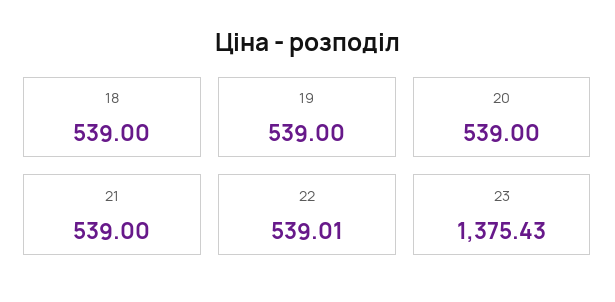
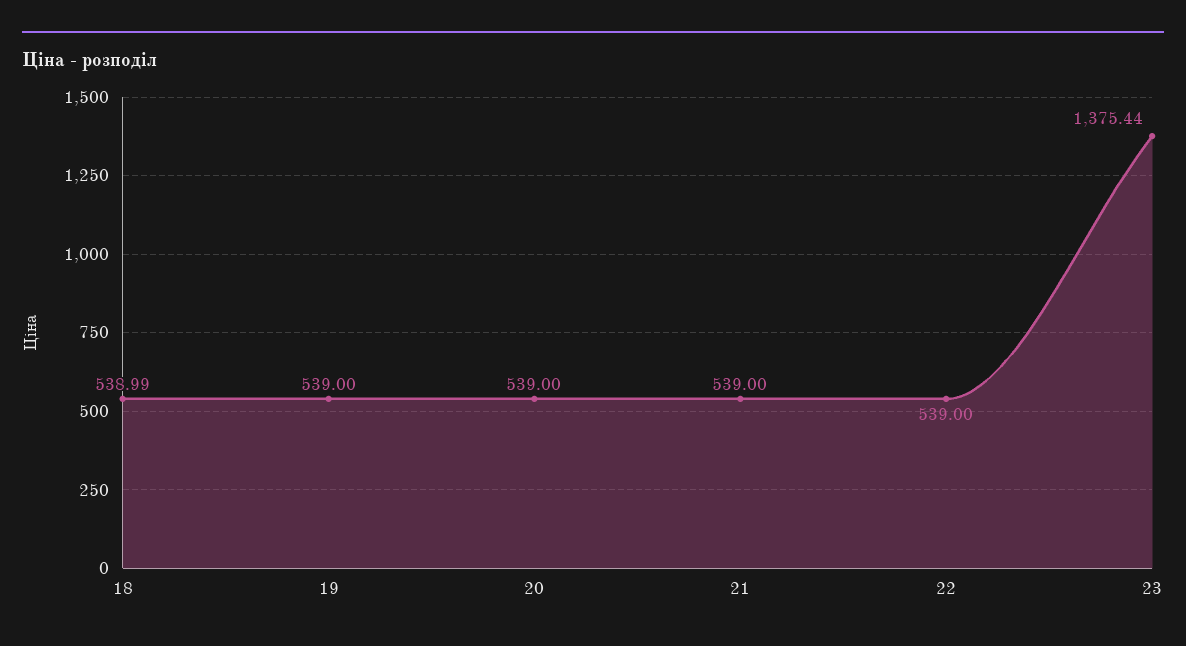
18: 539 -> 538.99
22: 539.01 -> 539
23: 1375.43 -> 1375.44

